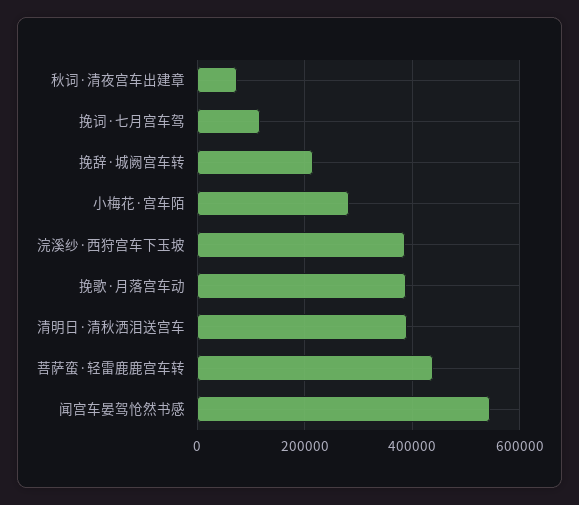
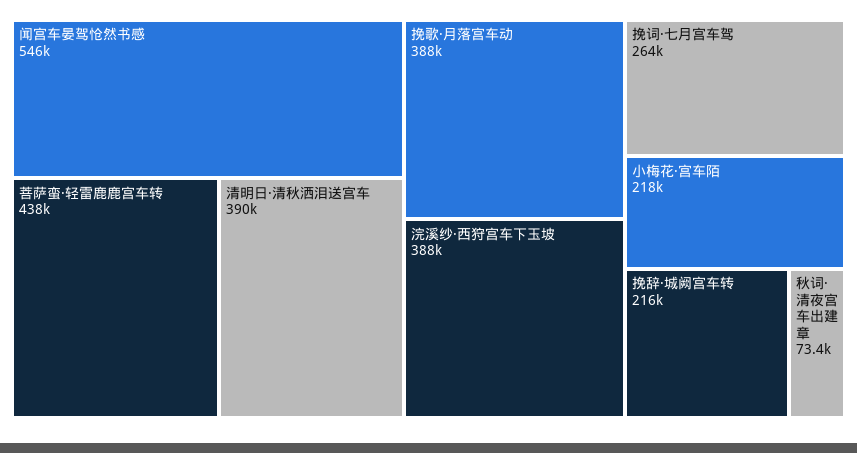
挽词·七月宫车驾: 120000 -> 264000
小梅花·宫车陌: 280000 -> 218000

